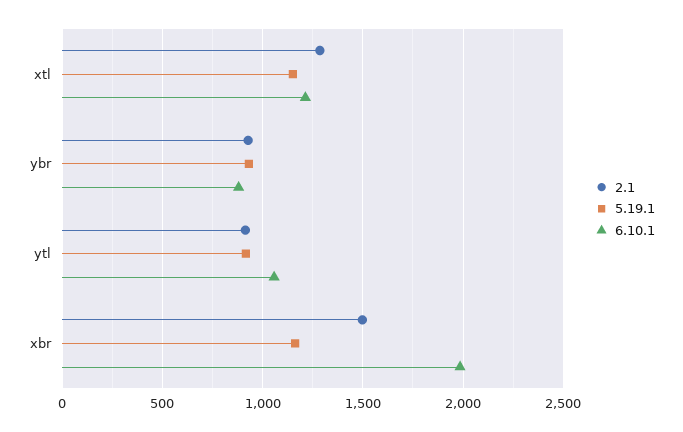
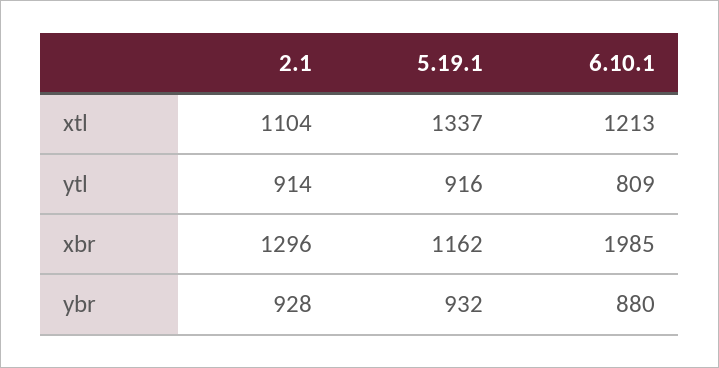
2.1, xtl: 1300 -> 1104
5.19.1, xtl: 1150 -> 1337
6.10.1, ytl: 1050 -> 809
2.1, xbr: 1500 -> 1296

